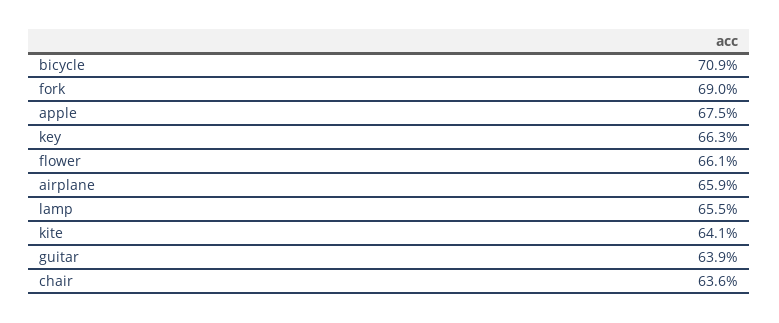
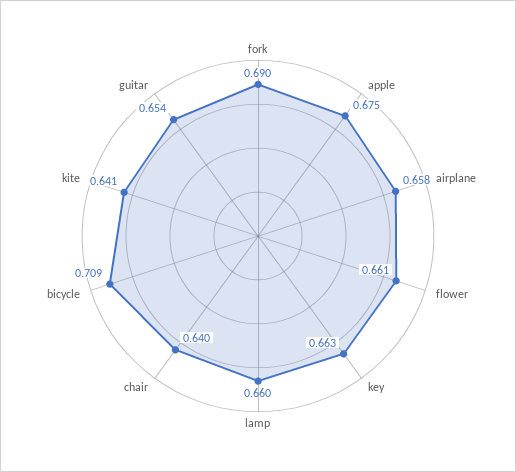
airplane: 0.659 -> 0.658
lamp: 0.655 -> 0.66
guitar: 0.639 -> 0.654
chair: 0.636 -> 0.64

